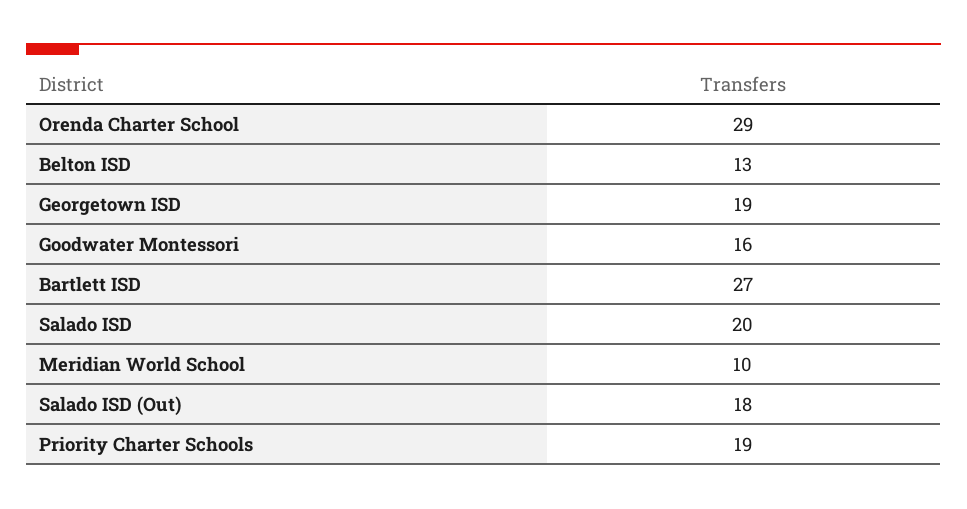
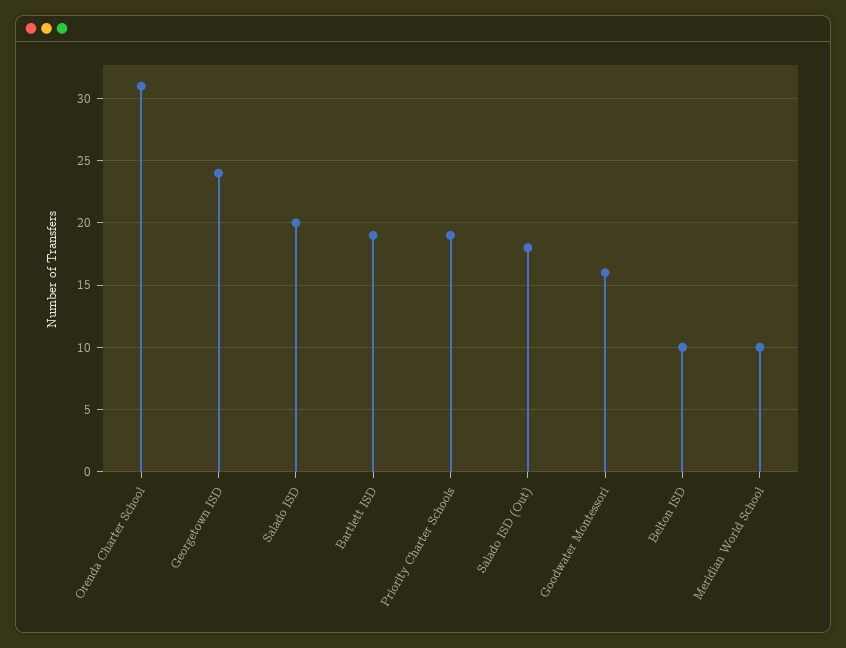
Orenda Charter School: 29 -> 31
Belton ISD: 13 -> 10
Georgetown ISD: 19 -> 24
Bartlett ISD: 27 -> 19

